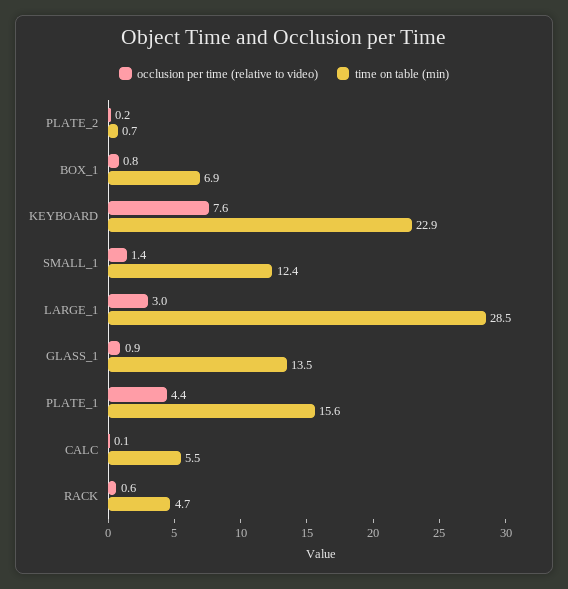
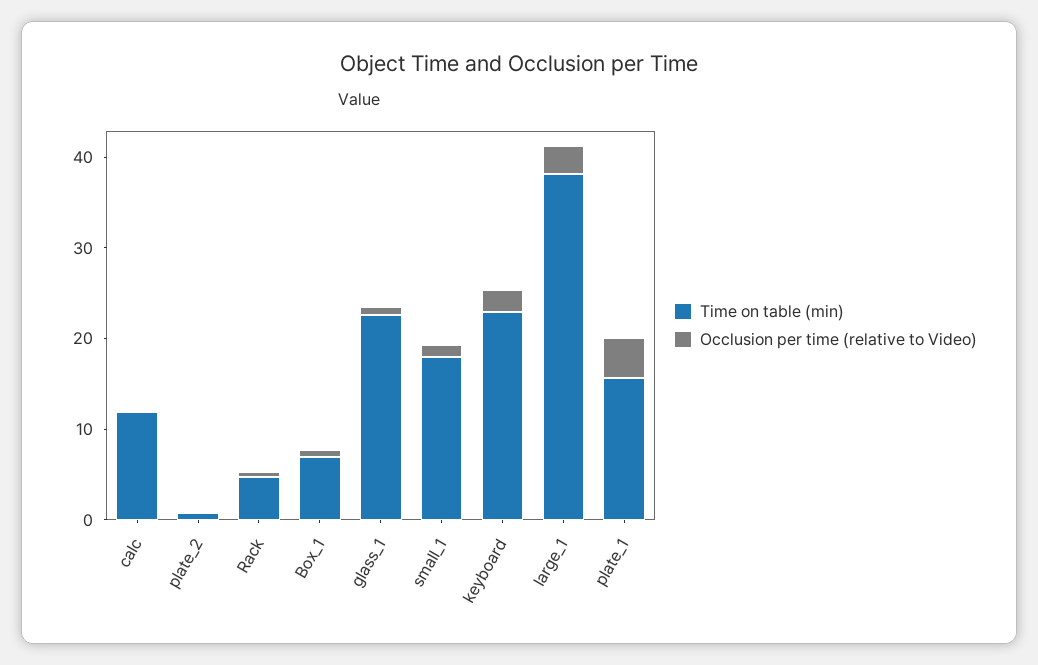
occlusion per time (relative to video), KEYBOARD: 7.6 -> 2
time on table (min), SMALL_1: 12.4 -> 18
time on table (min), LARGE_1: 28.5 -> 38
time on table (min), GLASS_1: 13.5 -> 22
time on table (min), CALC: 5.5 -> 12

